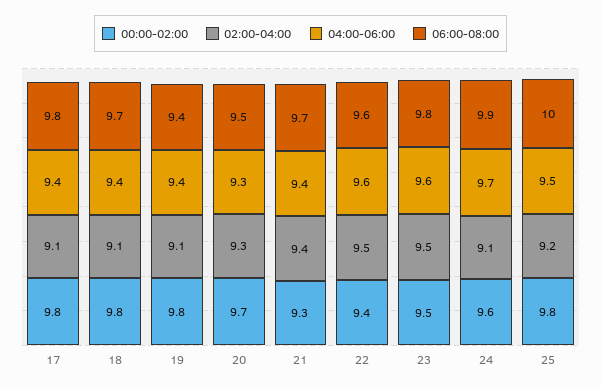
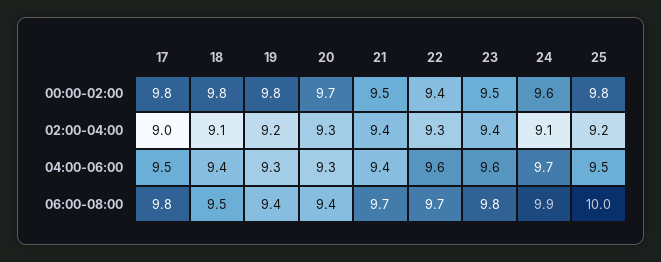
02:00-04:00, 17: 9.1 -> 9
04:00-06:00, 17: 9.4 -> 9.5
06:00-08:00, 18: 9.7 -> 9.5
02:00-04:00, 19: 9.1 -> 9.2
04:00-06:00, 19: 9.4 -> 9.3
06:00-08:00, 20: 9.5 -> 9.4
00:00-02:00, 21: 9.3 -> 9.5
02:00-04:00, 22: 9.5 -> 9.3
06:00-08:00, 22: 9.6 -> 9.7
02:00-04:00, 23: 9.5 -> 9.4

